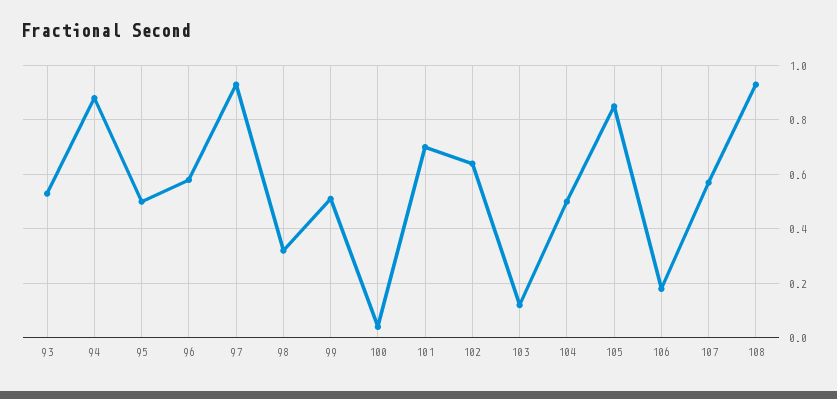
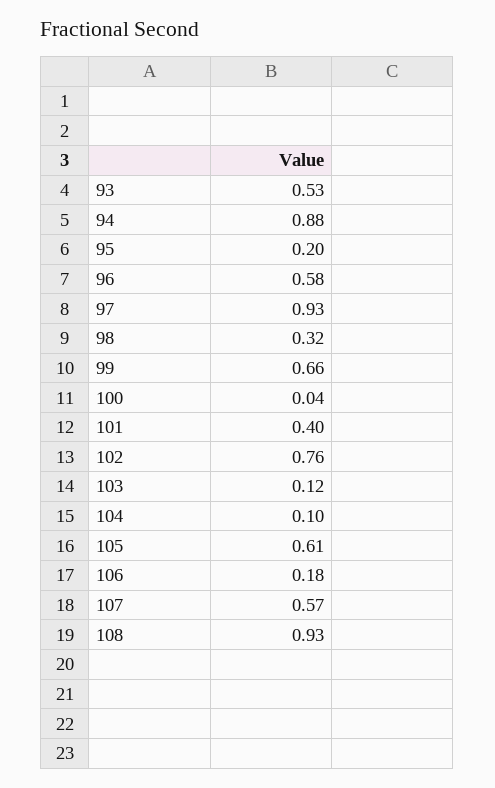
95: 0.5 -> 0.2
99: 0.5 -> 0.66
101: 0.7 -> 0.4
102: 0.65 -> 0.76
104: 0.5 -> 0.1
105: 0.85 -> 0.61

